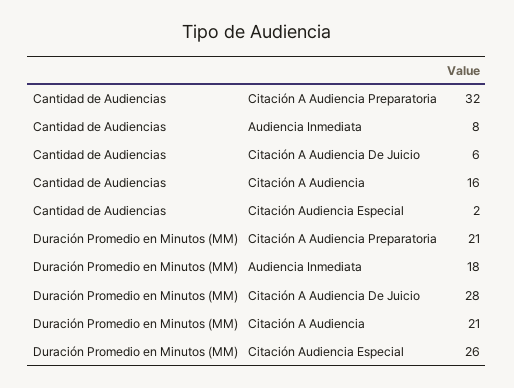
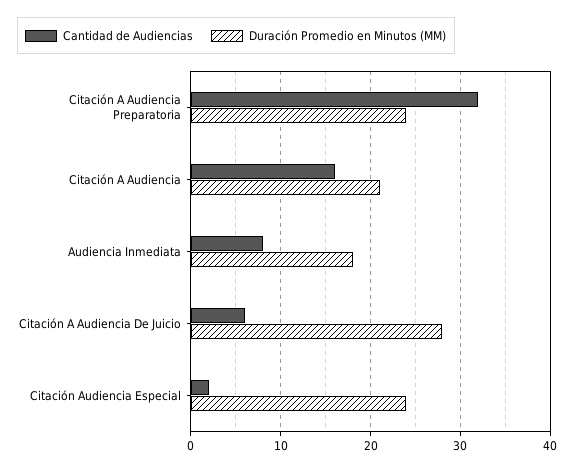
Duración Promedio en Minutos (MM), Citación A Audiencia Preparatoria: 21 -> 24
Duración Promedio en Minutos (MM), Citación Audiencia Especial: 26 -> 24

